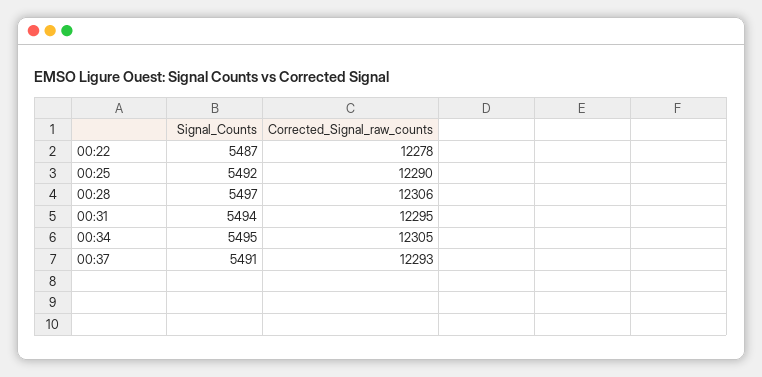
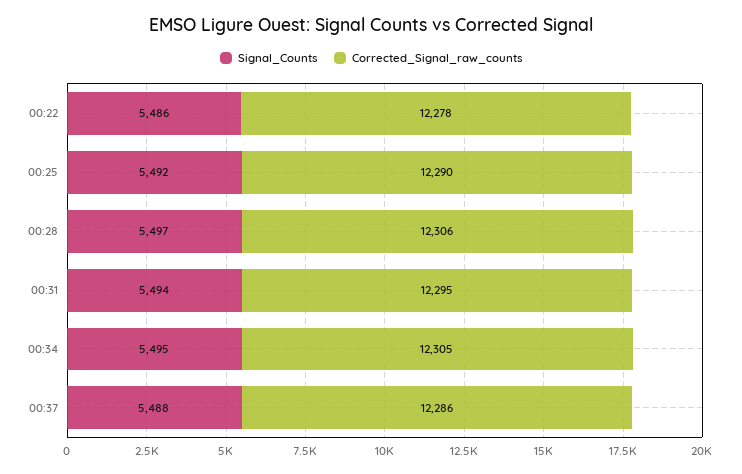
Signal_Counts, 00:22: 5487 -> 5486
Signal_Counts, 00:37: 5491 -> 5488
Corrected_Signal_raw_counts, 00:37: 12293 -> 12286

